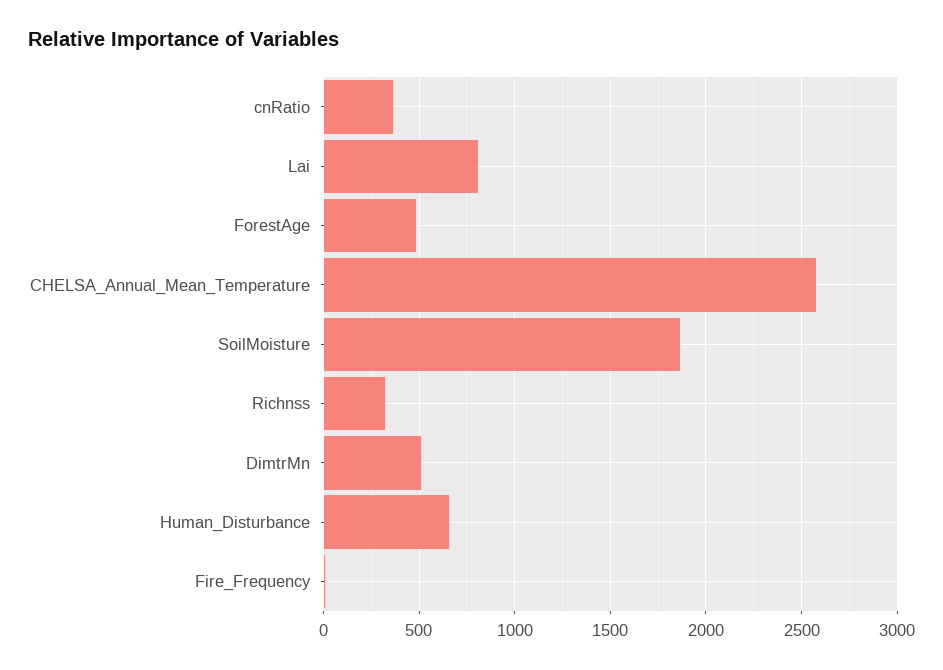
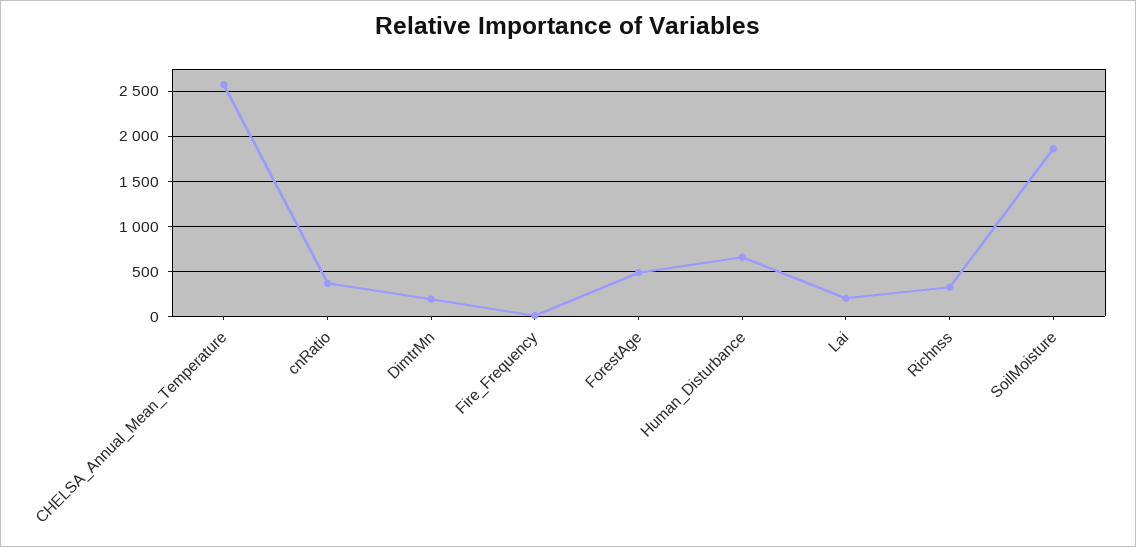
Lai: 800 -> 200
DimtrMn: 500 -> 200

